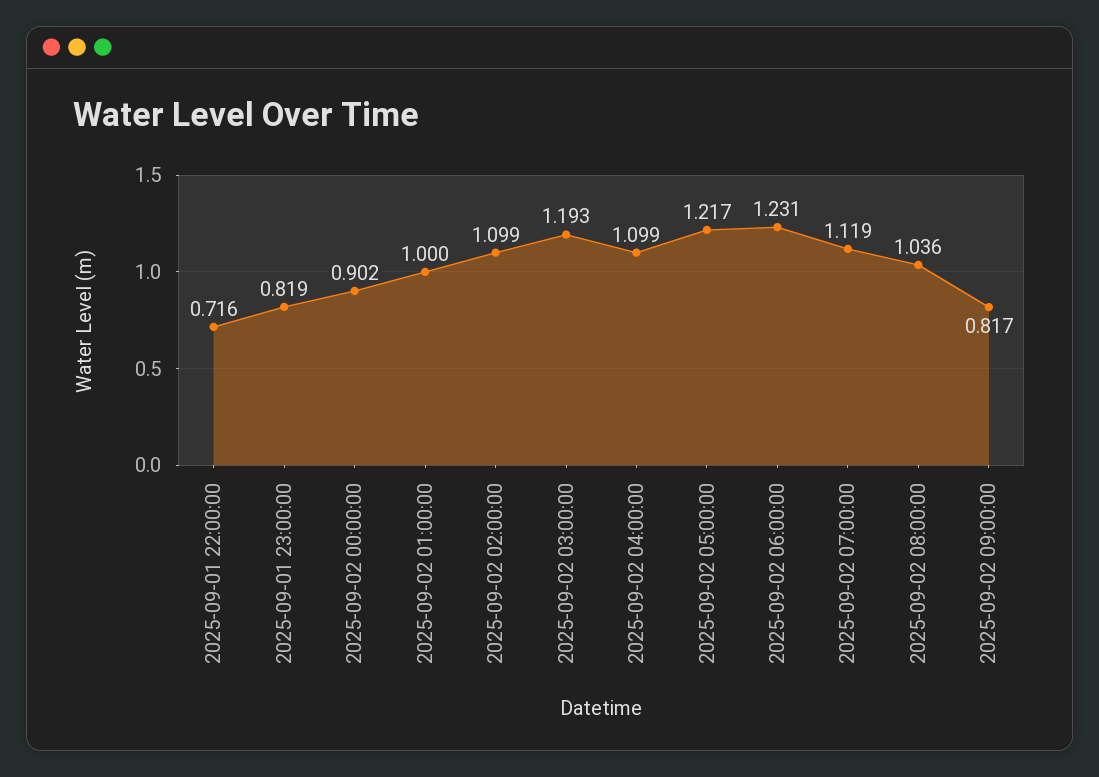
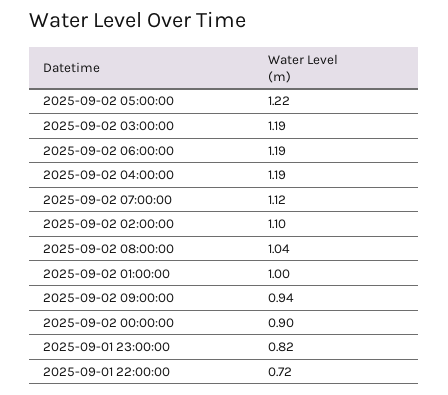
2025-09-02 04:00:00: 1.099 -> 1.19
2025-09-02 06:00:00: 1.231 -> 1.19
2025-09-02 09:00:00: 0.817 -> 0.94

